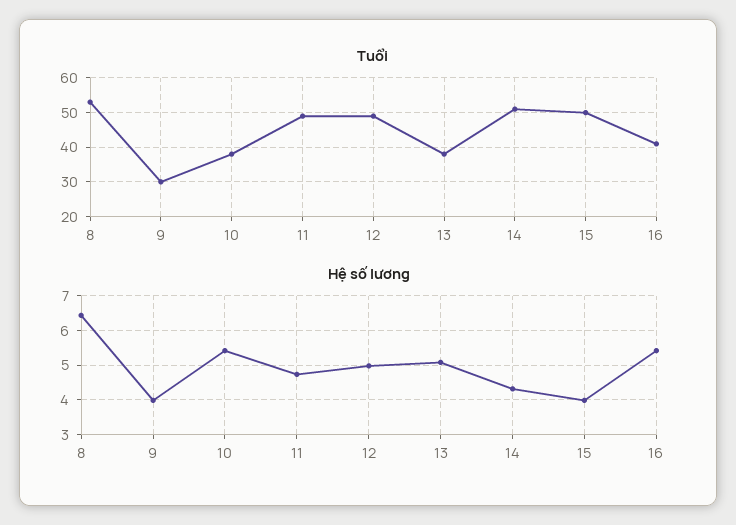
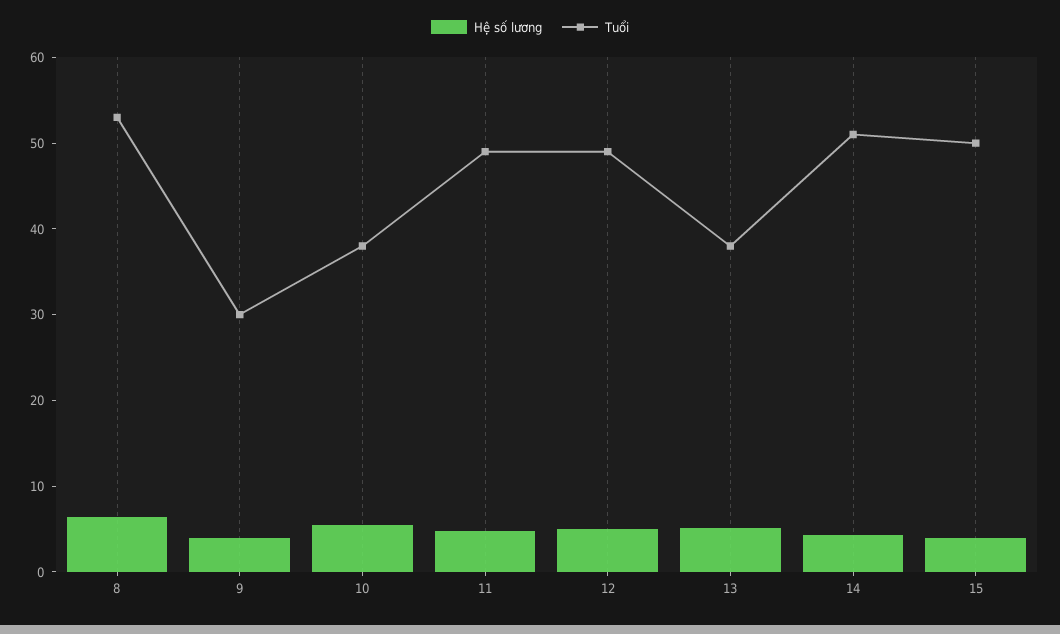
Tuổi, 16: 40 -> none
Hệ số lương, 16: 5.4 -> none

